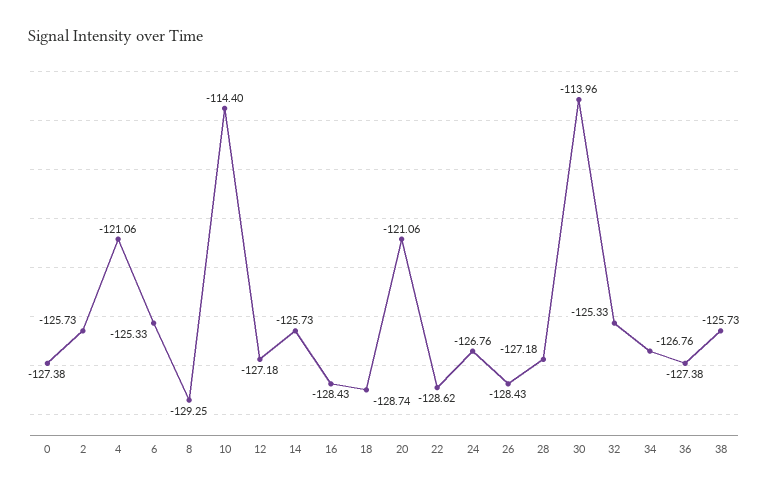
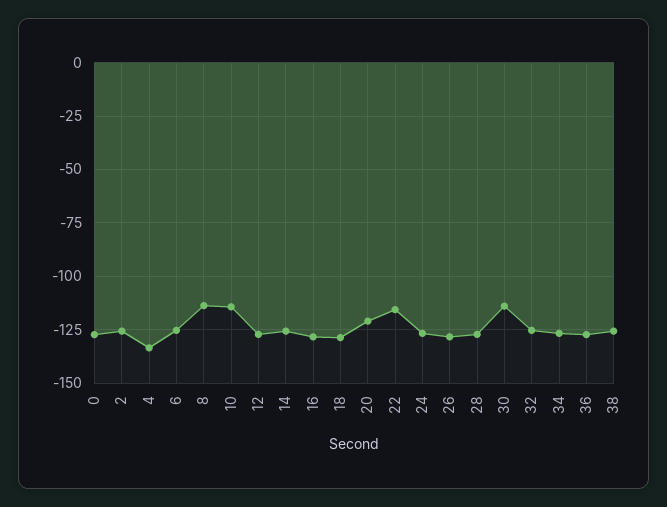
4: -121.06 -> -135
8: -129.25 -> -115
22: -128.62 -> -115

